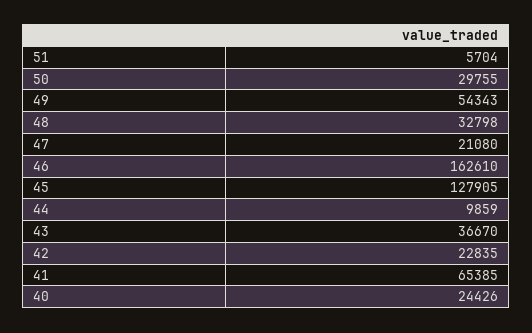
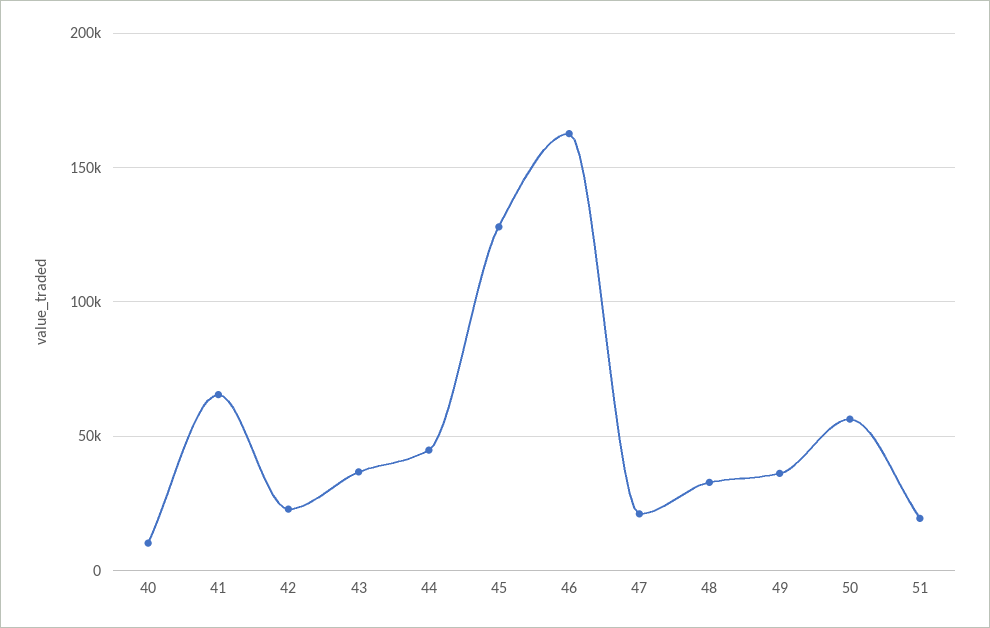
51: 5704 -> 20000
50: 29755 -> 55000
49: 54343 -> 35000
44: 9859 -> 45000
40: 24426 -> 10000

